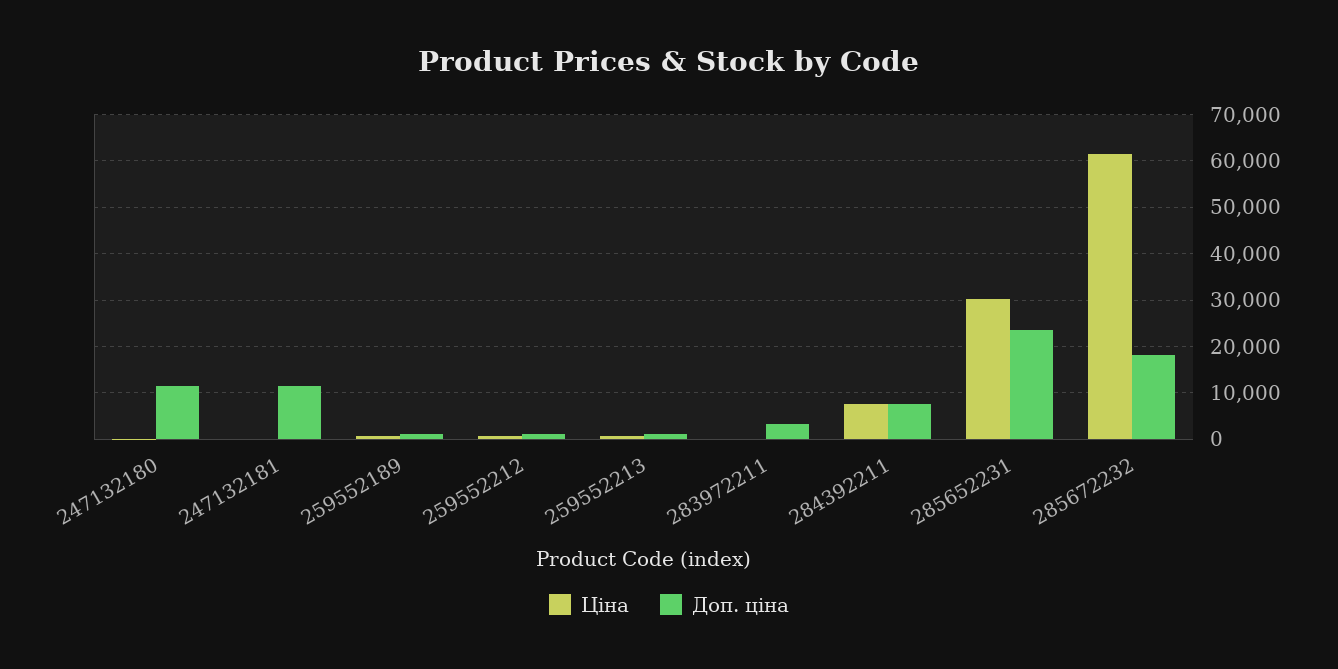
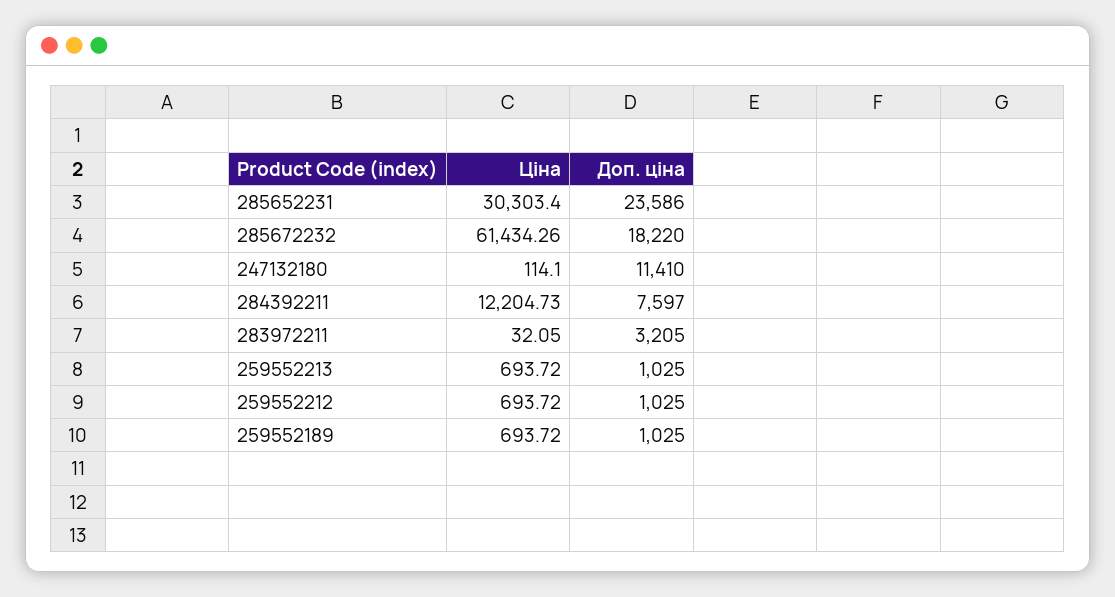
Ціна, 247132181: 0 -> none
Доп. ціна, 247132181: 12000 -> none
Ціна, 284392211: 8000 -> 12204.73

